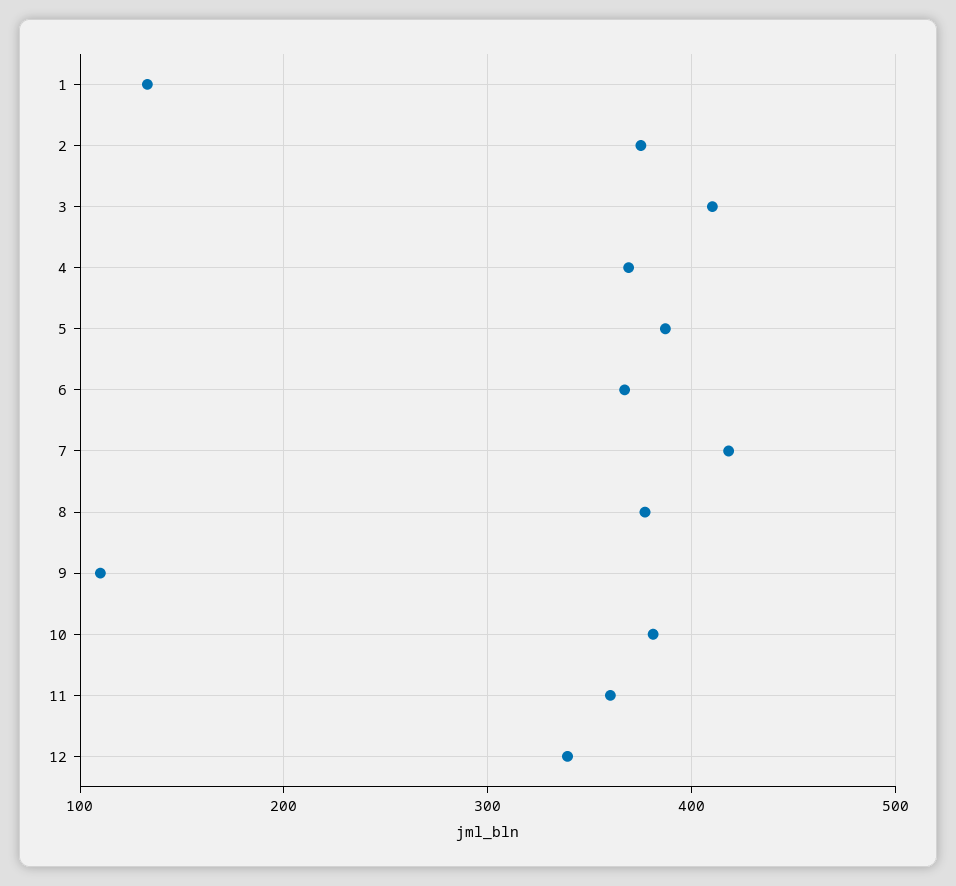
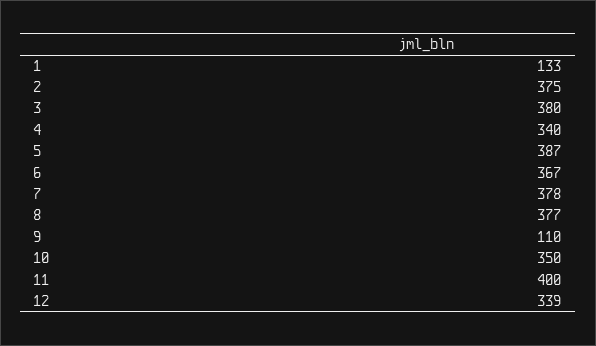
3: 410 -> 380
4: 370 -> 340
7: 420 -> 378
10: 380 -> 350
11: 360 -> 400

